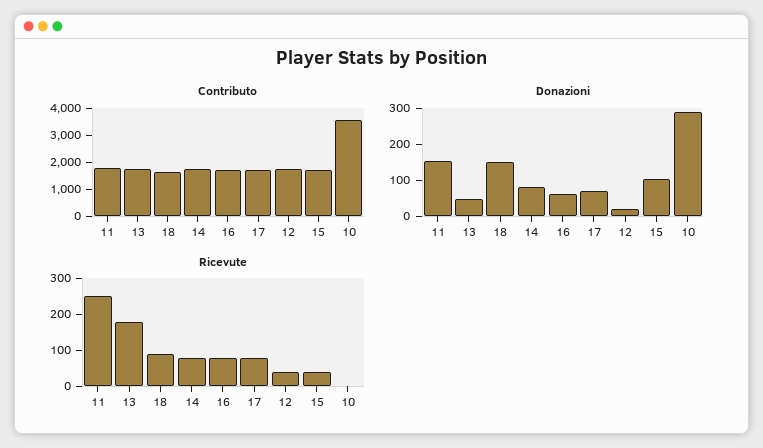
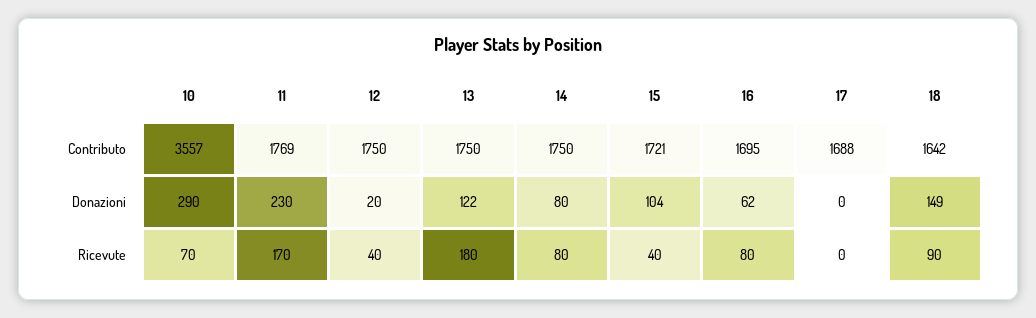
Donazioni, 11: 150 -> 230
Donazioni, 13: 50 -> 122
Donazioni, 17: 75 -> 0
Ricevute, 11: 250 -> 170
Ricevute, 17: 75 -> 0
Ricevute, 10: 0 -> 70

